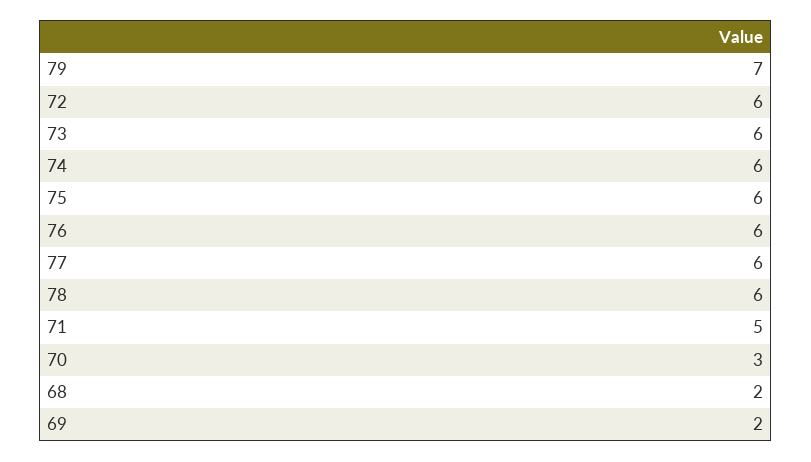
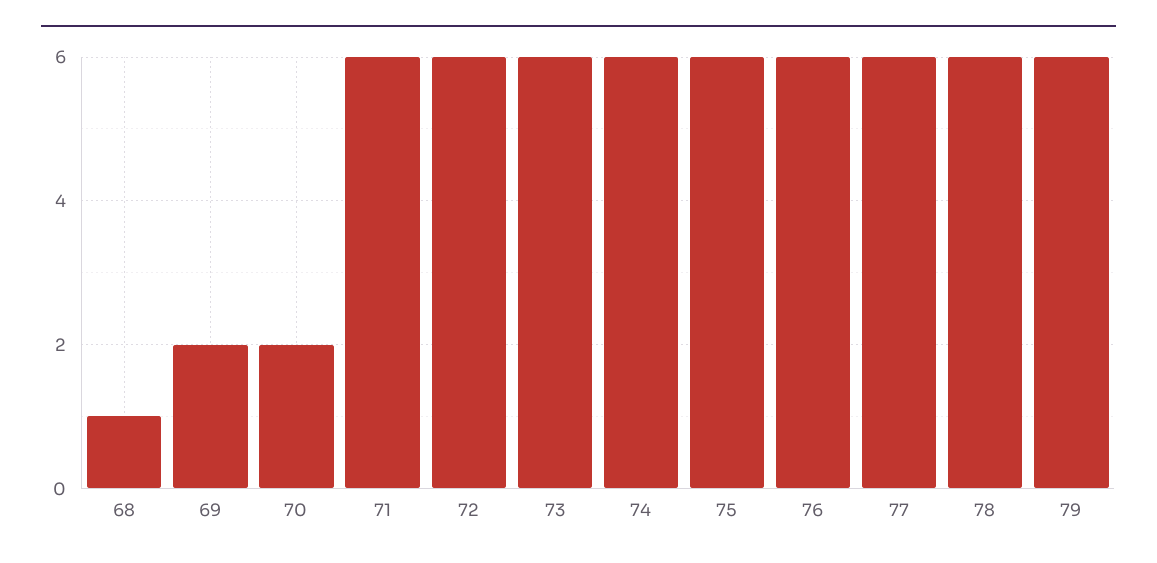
79: 7 -> 6
71: 5 -> 6
70: 3 -> 2
68: 2 -> 1

